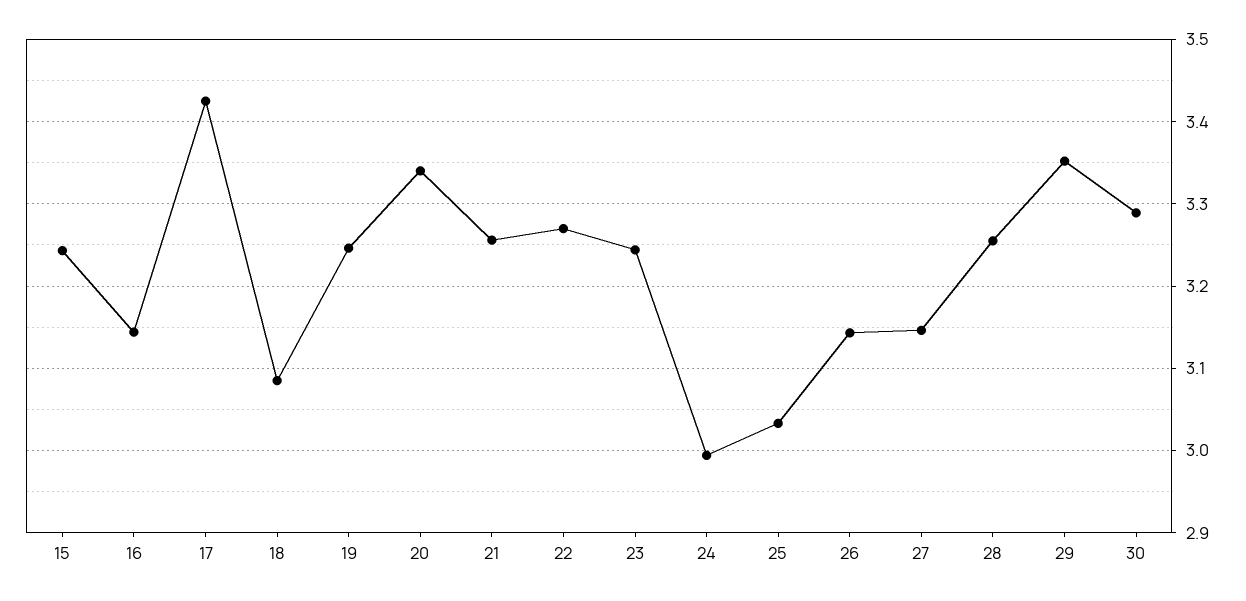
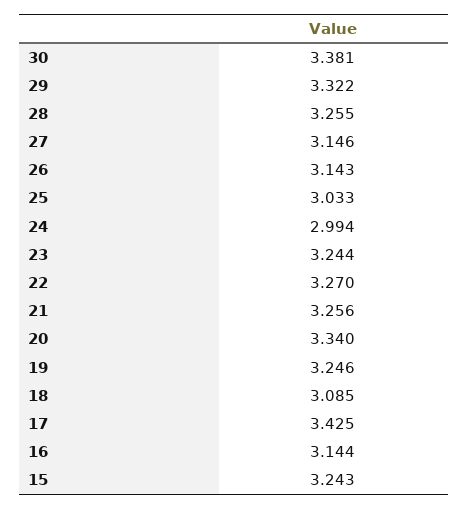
29: 3.35 -> 3.322
30: 3.29 -> 3.381

